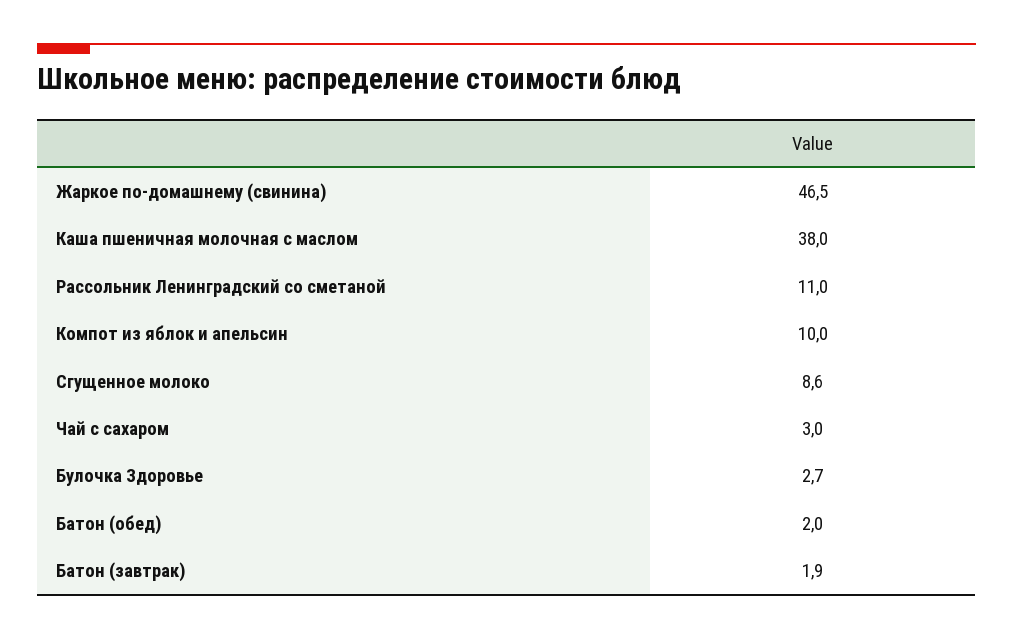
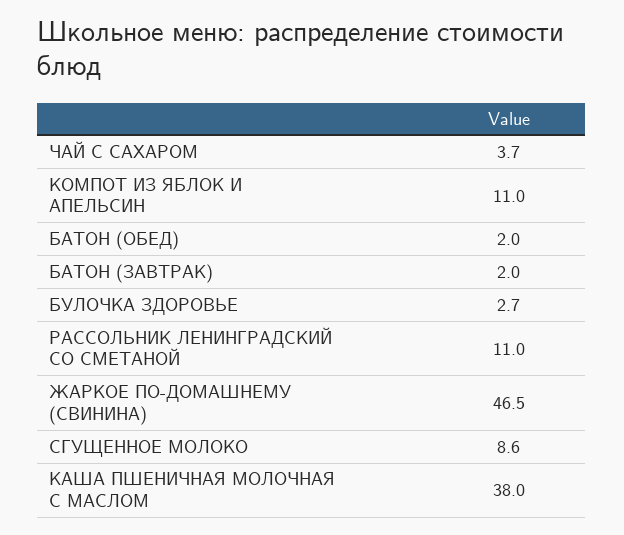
Компот из яблок и апельсин: 10 -> 11
Чай с сахаром: 3 -> 3.7
Батон (завтрак): 1.9 -> 2

